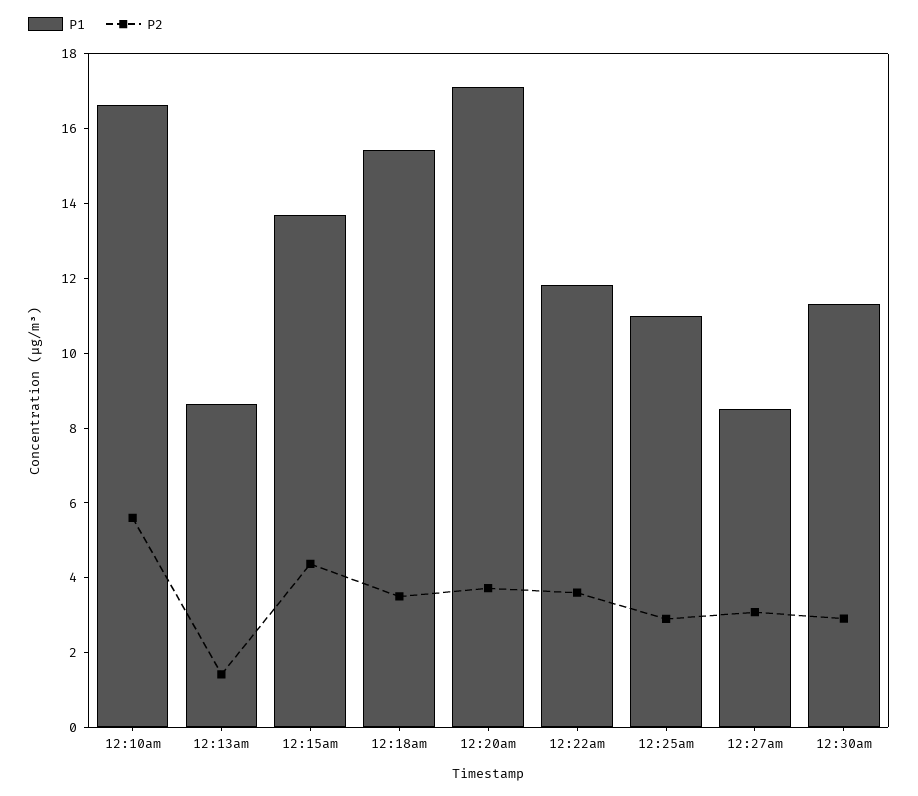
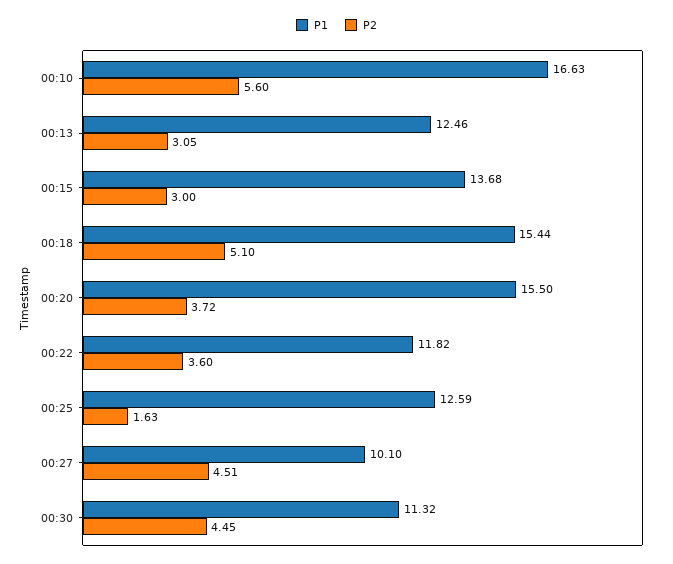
P1, 12:13am: 8.5 -> 12.46
P2, 12:13am: 1.5 -> 3.05
P2, 12:15am: 4.5 -> 3
P2, 12:18am: 3.5 -> 5.1
P1, 12:20am: 17 -> 15.5
P1, 12:25am: 11 -> 12.59
P2, 12:25am: 3 -> 1.63
P1, 12:27am: 8.5 -> 10.1
P2, 12:27am: 3 -> 4.51
P2, 12:30am: 3 -> 4.45

